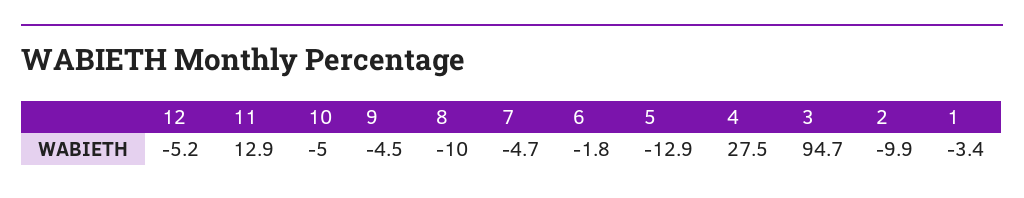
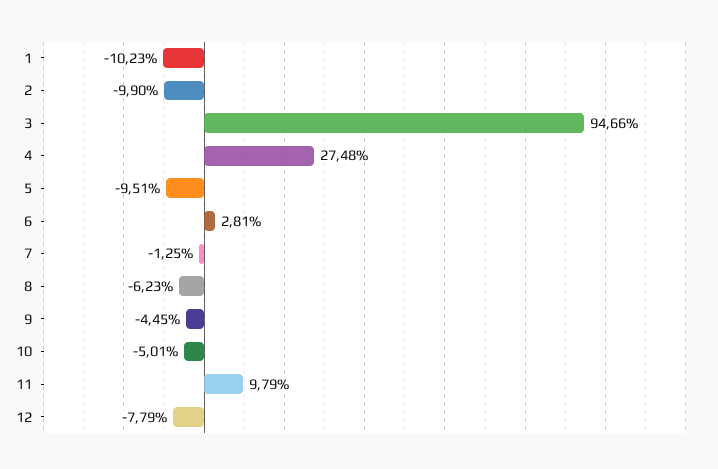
12: -5.2 -> -7.79
11: 12.9 -> 9.79
8: -10 -> -6.23
7: -4.7 -> -1.25
6: -1.8 -> 2.81
5: -12.9 -> -9.51
1: -3.4 -> -10.23

